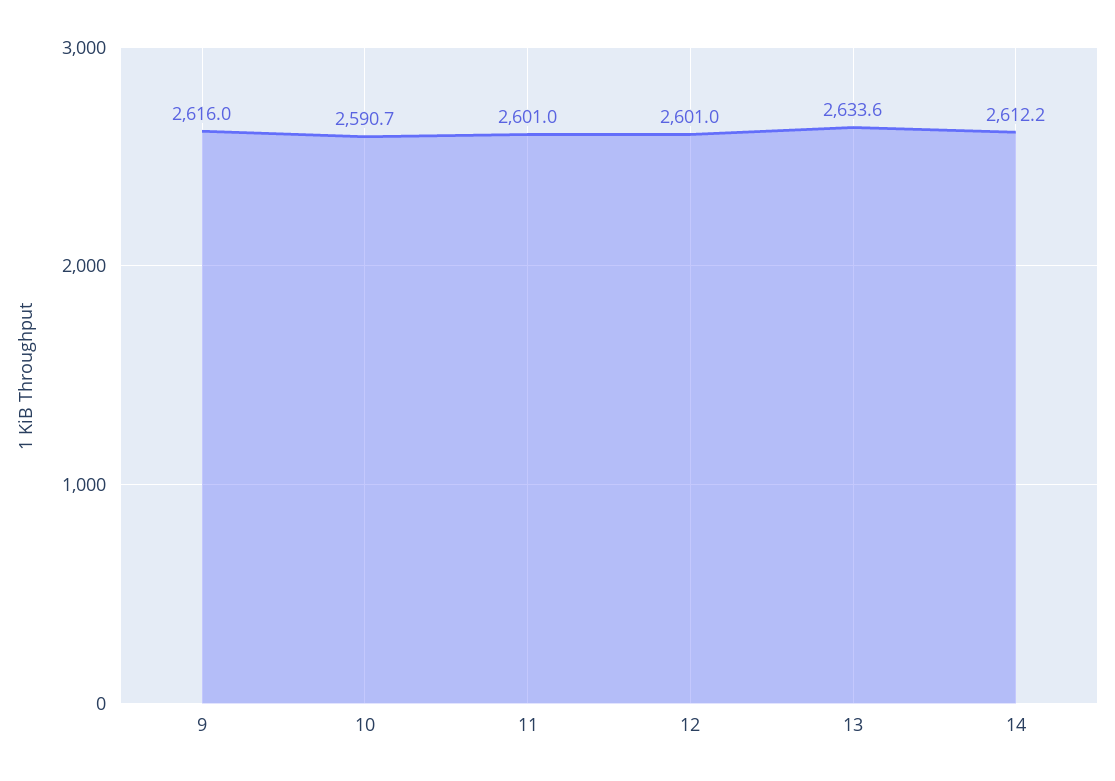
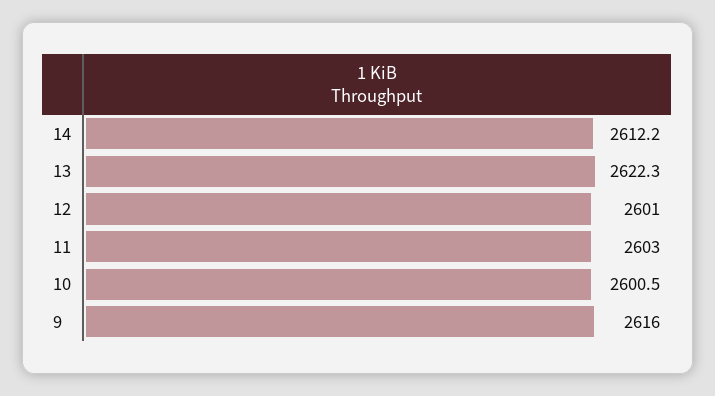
10: 2590.7 -> 2600.5
11: 2601 -> 2603
13: 2633.6 -> 2622.3

